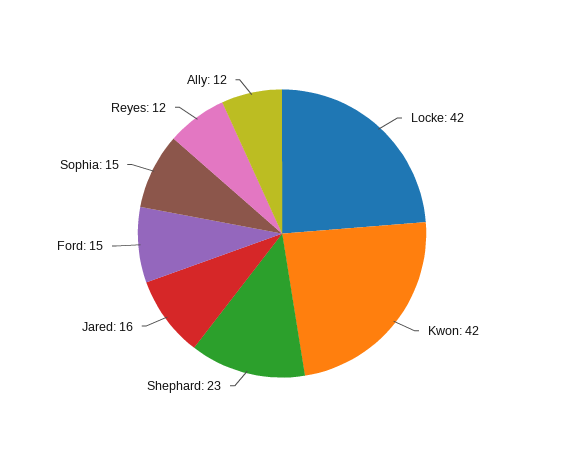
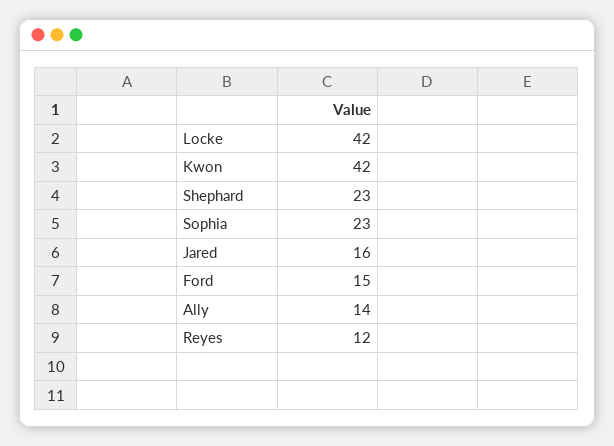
Sophia: 15 -> 23
Ally: 12 -> 14

